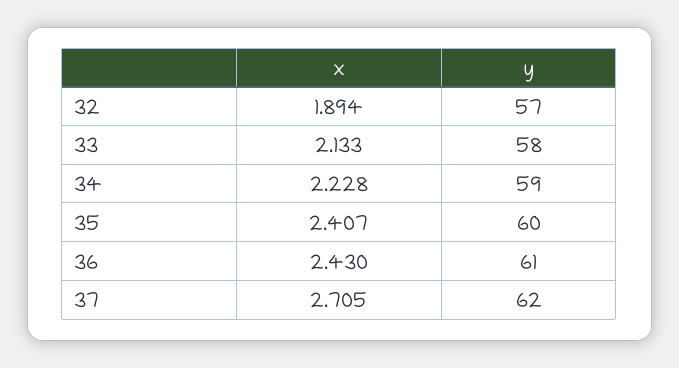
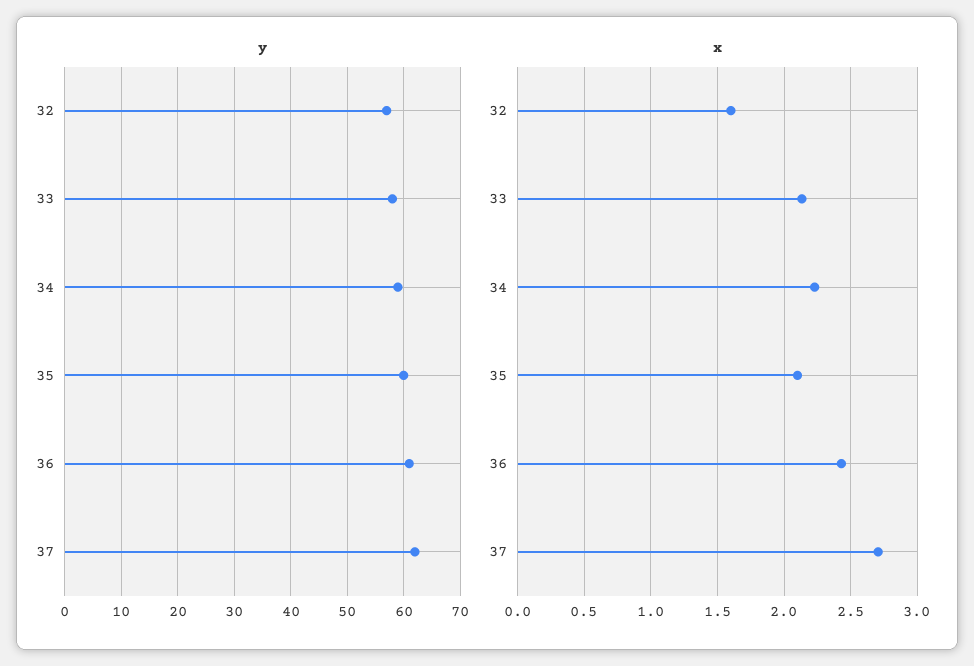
x, 32: 1.894 -> 1.6
x, 35: 2.407 -> 2.1

